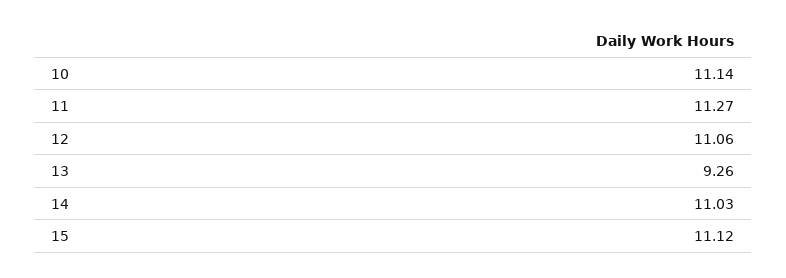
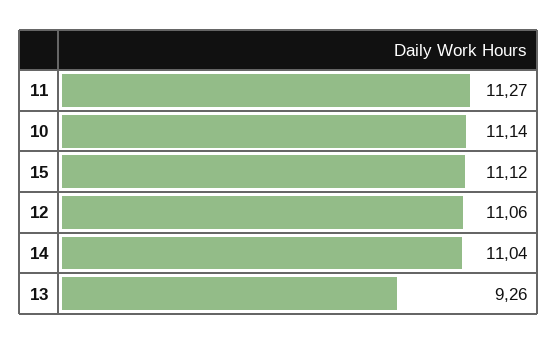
14: 11.03 -> 11.04

